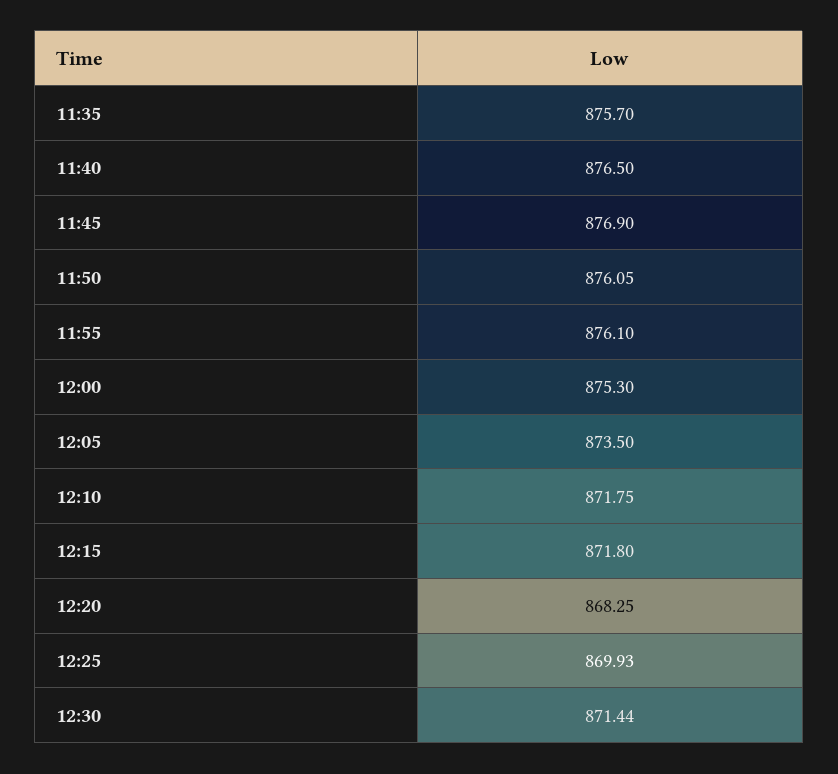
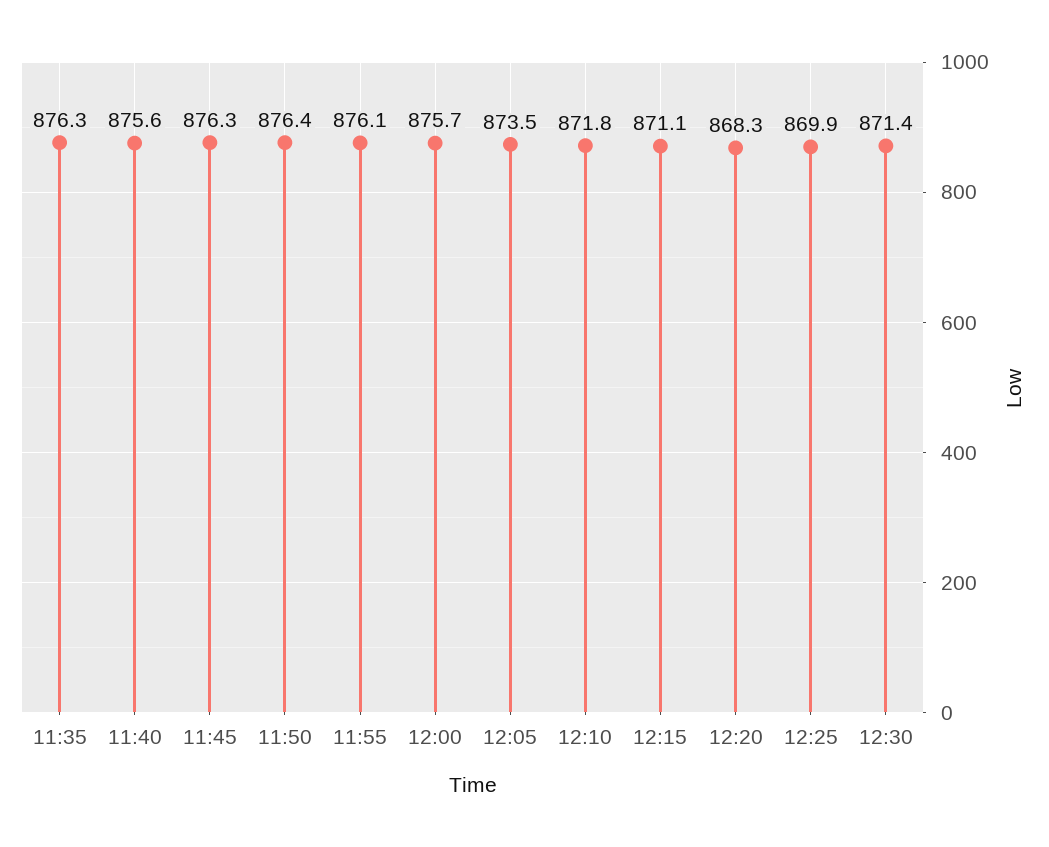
11:35: 875.7 -> 876.3
11:40: 876.5 -> 875.6
11:45: 876.9 -> 876.3
11:50: 876.05 -> 876.4
12:00: 875.3 -> 875.7
12:15: 871.8 -> 871.1

